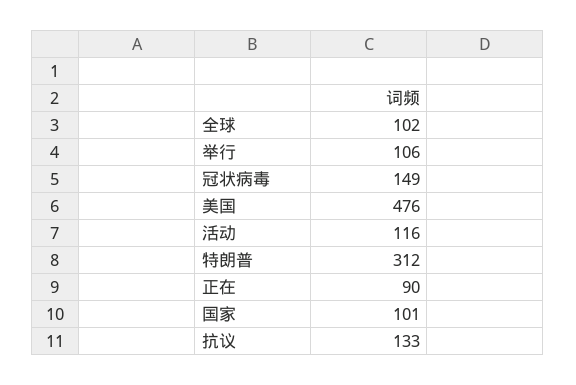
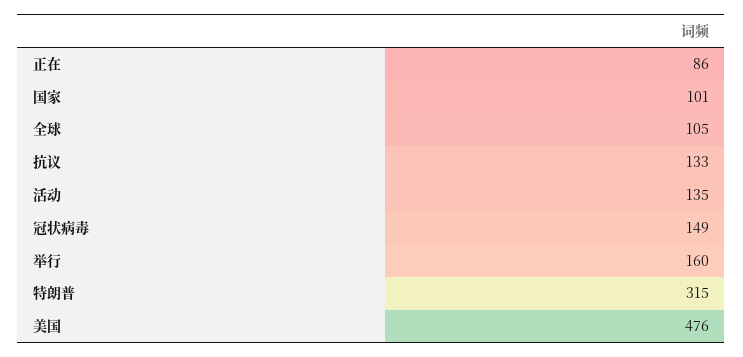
全球: 102 -> 105
举行: 106 -> 160
活动: 116 -> 135
特朗普: 312 -> 315
正在: 90 -> 86

